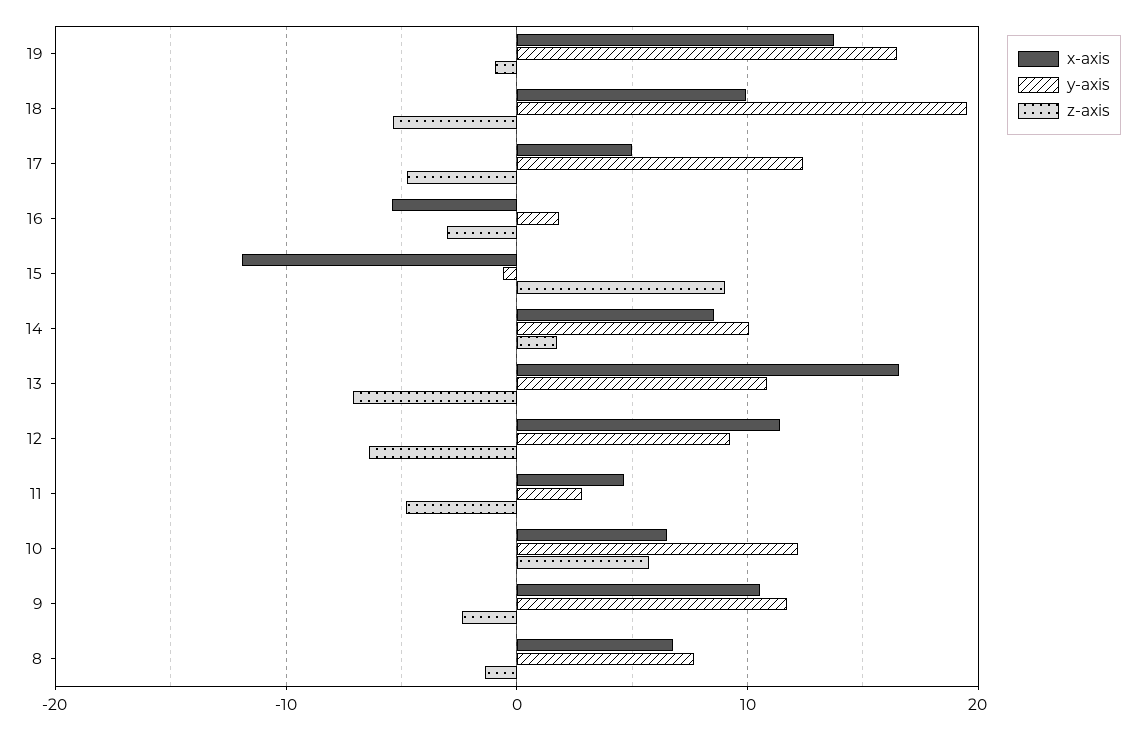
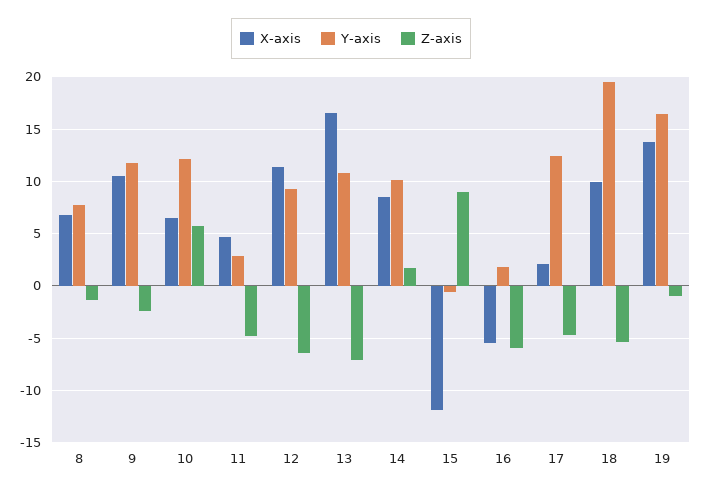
x-axis, 17: 5 -> 2
z-axis, 16: -3 -> -6

